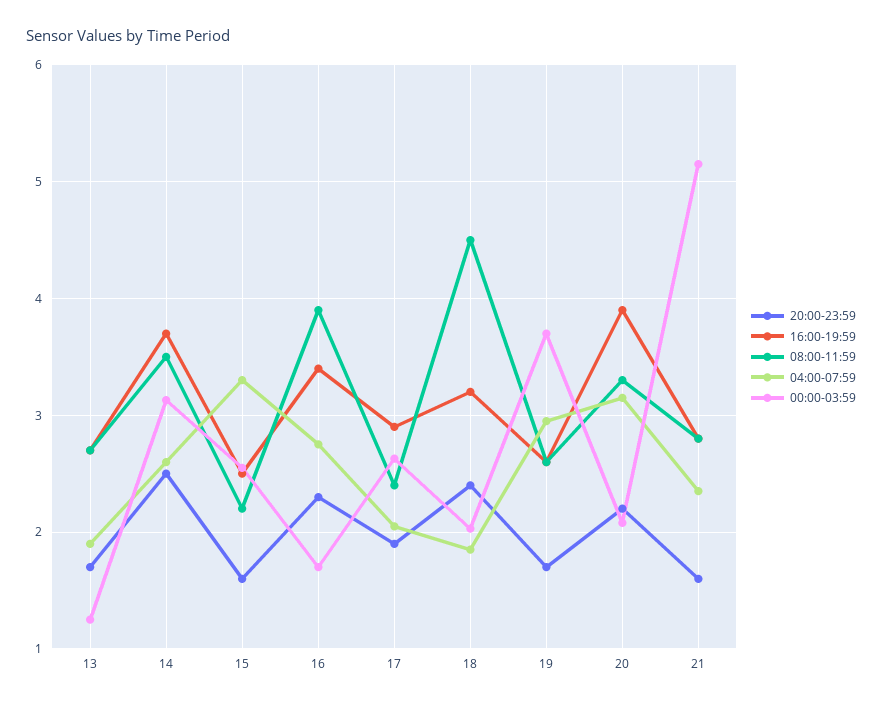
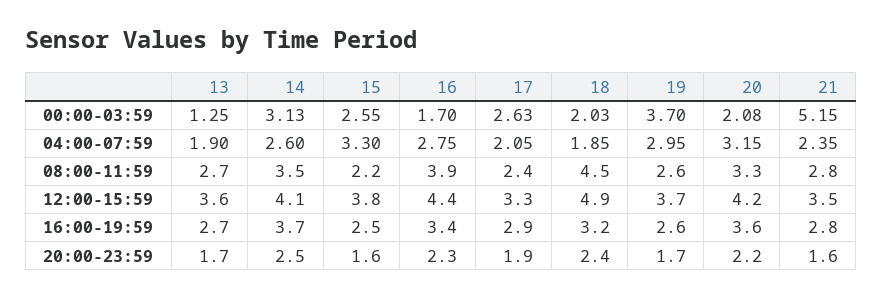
16:00-19:59, 20: 3.9 -> 3.6
12:00-15:59, 13: none -> 3.6
12:00-15:59, 14: none -> 4.1
12:00-15:59, 15: none -> 3.8
12:00-15:59, 16: none -> 4.4
12:00-15:59, 17: none -> 3.3
12:00-15:59, 18: none -> 4.9
12:00-15:59, 19: none -> 3.7
12:00-15:59, 20: none -> 4.2
12:00-15:59, 21: none -> 3.5

